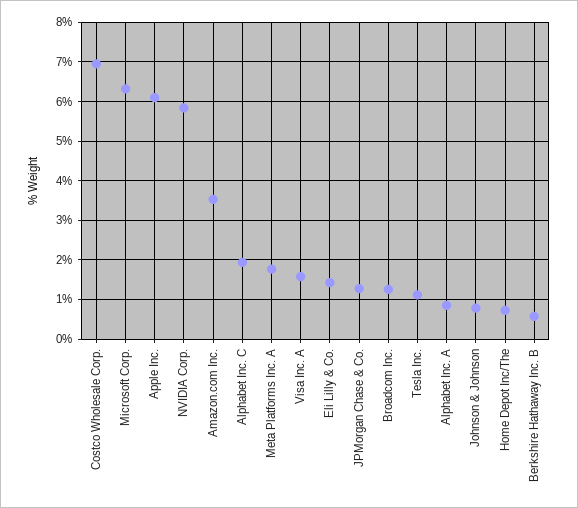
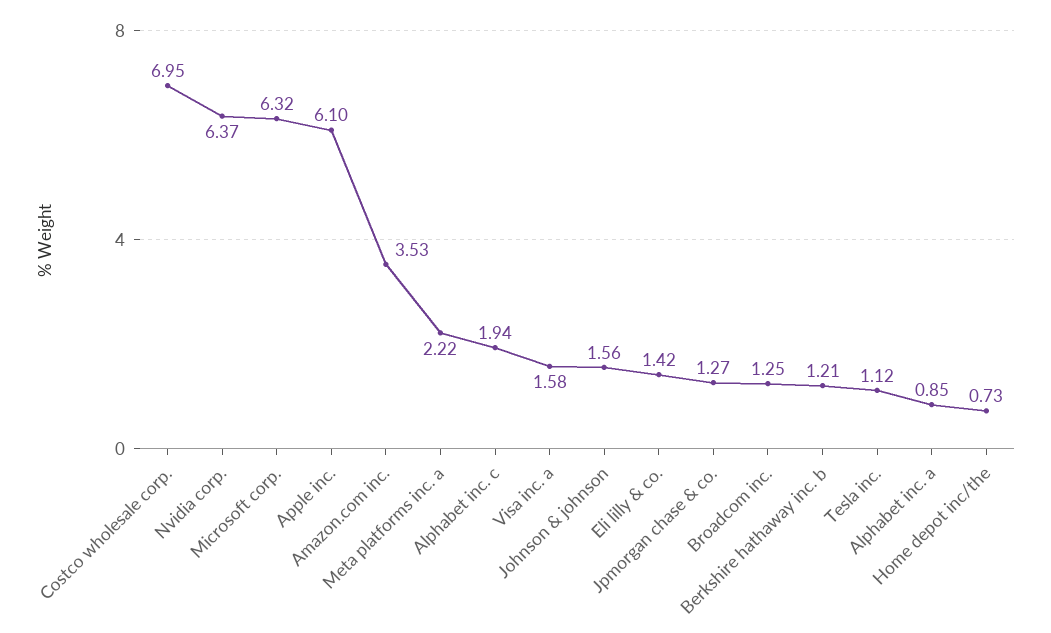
NVIDIA Corp.: 5.8 -> 6.37
Meta Platforms Inc. A: 1.8 -> 2.22
Johnson & Johnson: 0.8 -> 1.56
Berkshire Hathaway Inc. B: 0.6 -> 1.21

